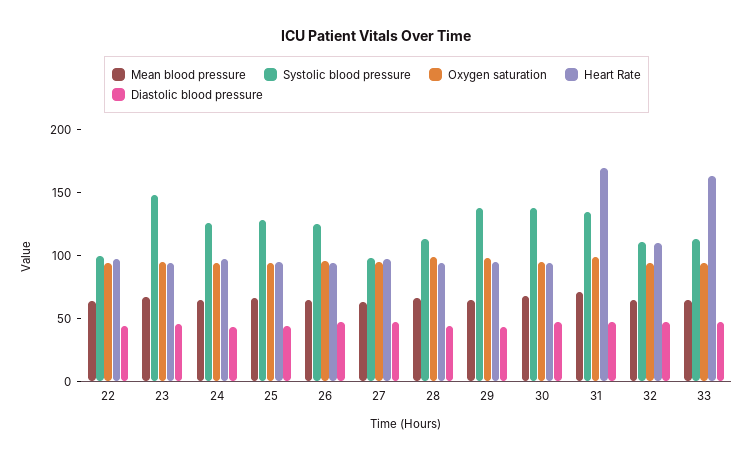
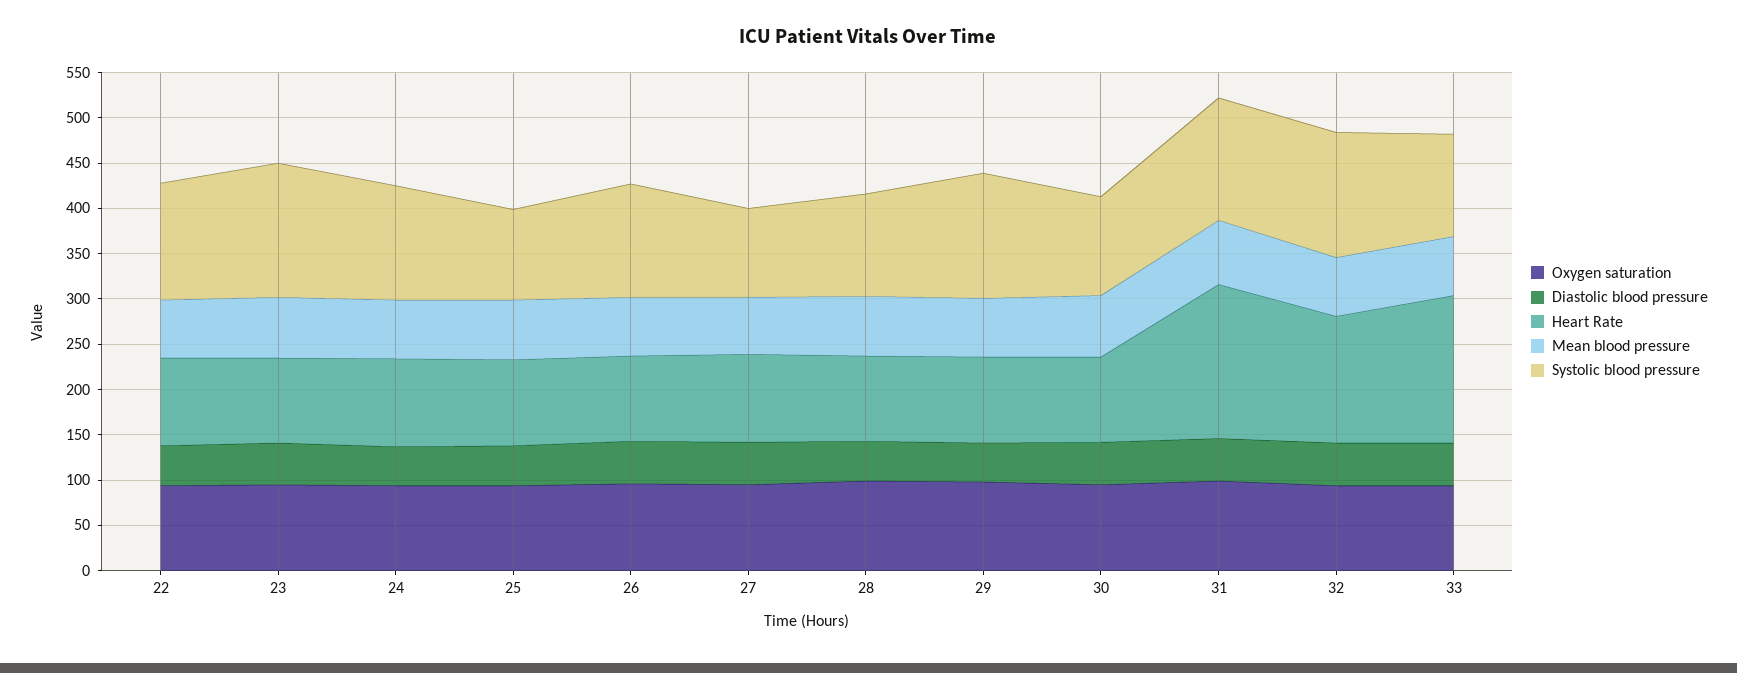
Systolic blood pressure, 22: 100 -> 130
Systolic blood pressure, 25: 130 -> 100
Systolic blood pressure, 30: 140 -> 110
Systolic blood pressure, 32: 110 -> 140
Heart Rate, 32: 110 -> 140

